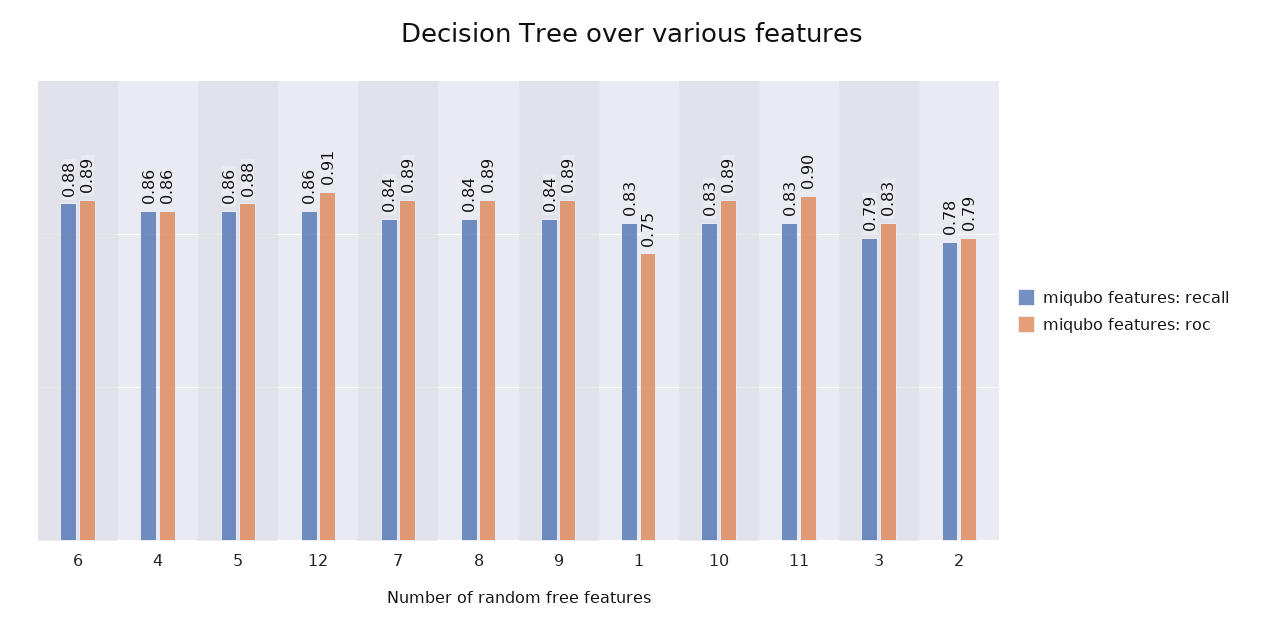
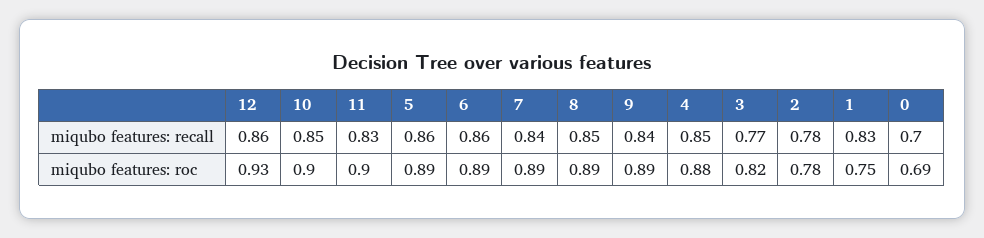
miqubo features: recall, 6: 0.88 -> 0.86
miqubo features: recall, 4: 0.86 -> 0.85
miqubo features: roc, 4: 0.86 -> 0.88
miqubo features: roc, 5: 0.88 -> 0.89
miqubo features: roc, 12: 0.91 -> 0.93
miqubo features: recall, 8: 0.84 -> 0.85
miqubo features: recall, 10: 0.83 -> 0.85
miqubo features: roc, 10: 0.89 -> 0.9
miqubo features: recall, 3: 0.79 -> 0.77
miqubo features: roc, 3: 0.83 -> 0.82
miqubo features: roc, 2: 0.79 -> 0.78
miqubo features: recall, 0: none -> 0.7
miqubo features: roc, 0: none -> 0.69

